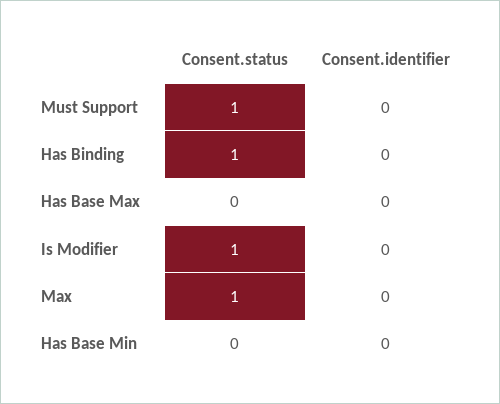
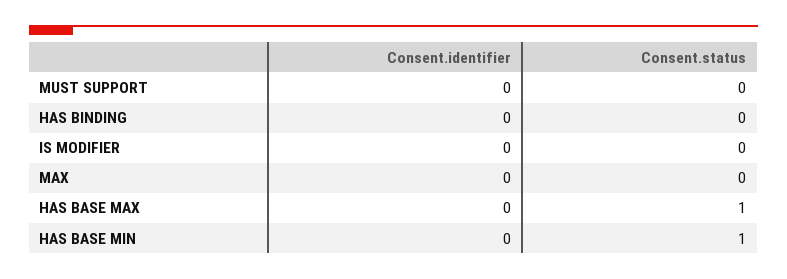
Consent.status, Must Support: 1 -> 0
Consent.status, Has Binding: 1 -> 0
Consent.status, Has Base Max: 0 -> 1
Consent.status, Is Modifier: 1 -> 0
Consent.status, Max: 1 -> 0
Consent.status, Has Base Min: 0 -> 1

